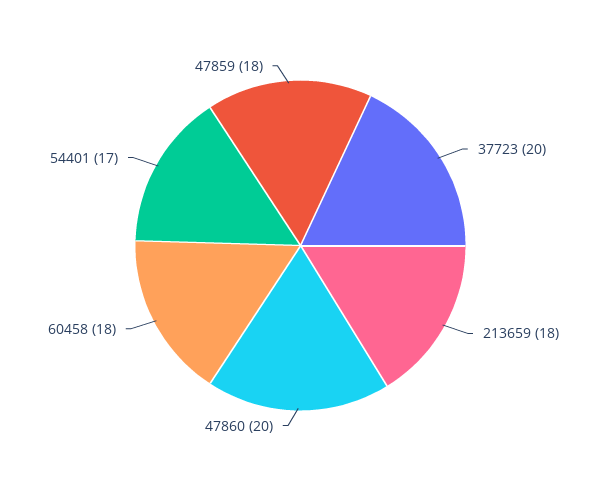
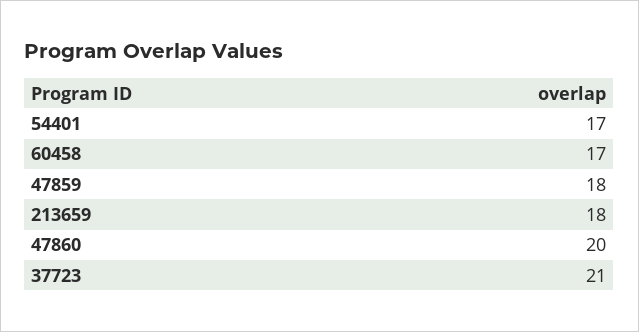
37723: 20 -> 21
60458: 18 -> 17

